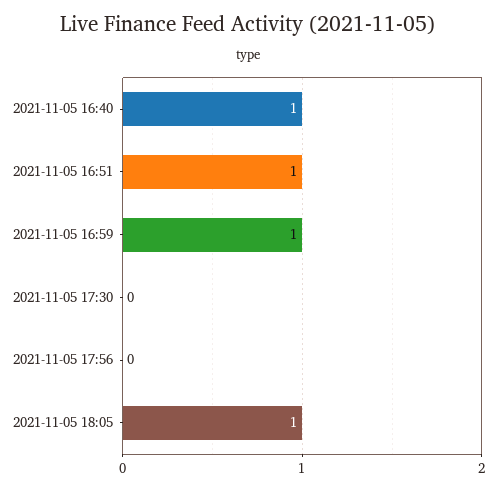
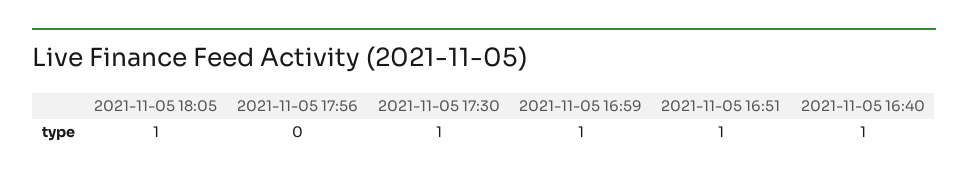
2021-11-05 17:30: 0 -> 1

